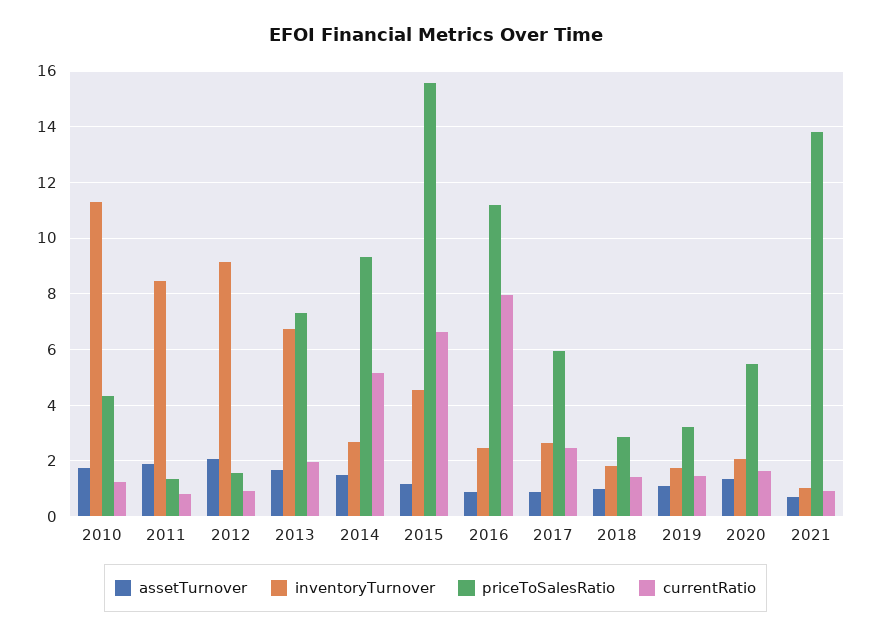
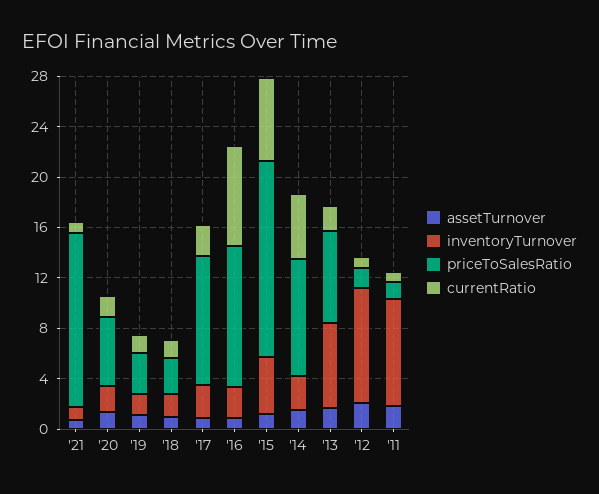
assetTurnover, 2010: 1.75 -> none
inventoryTurnover, 2010: 11.25 -> none
priceToSalesRatio, 2010: 4.25 -> none
currentRatio, 2010: 1.25 -> none
priceToSalesRatio, 2017: 6 -> 10

